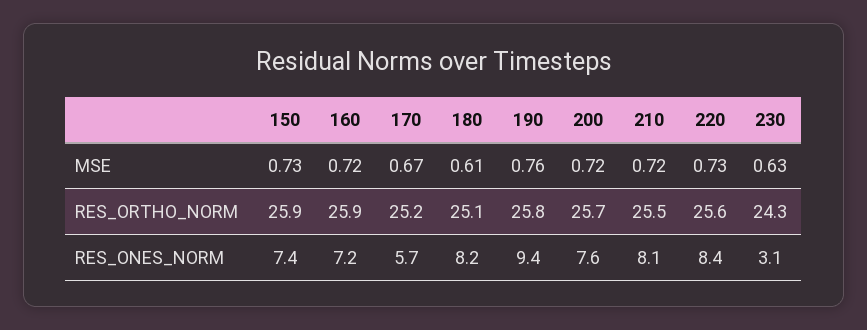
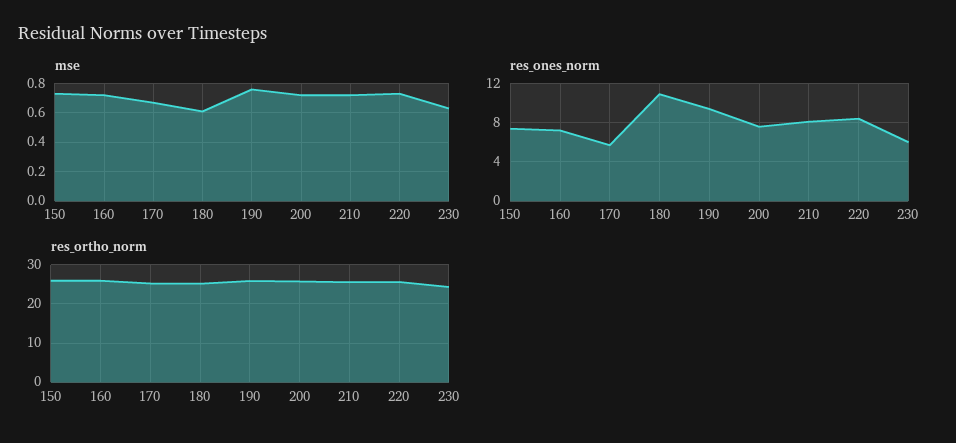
RES_ONES_NORM, 180: 8.2 -> 11
RES_ONES_NORM, 230: 3.1 -> 6

